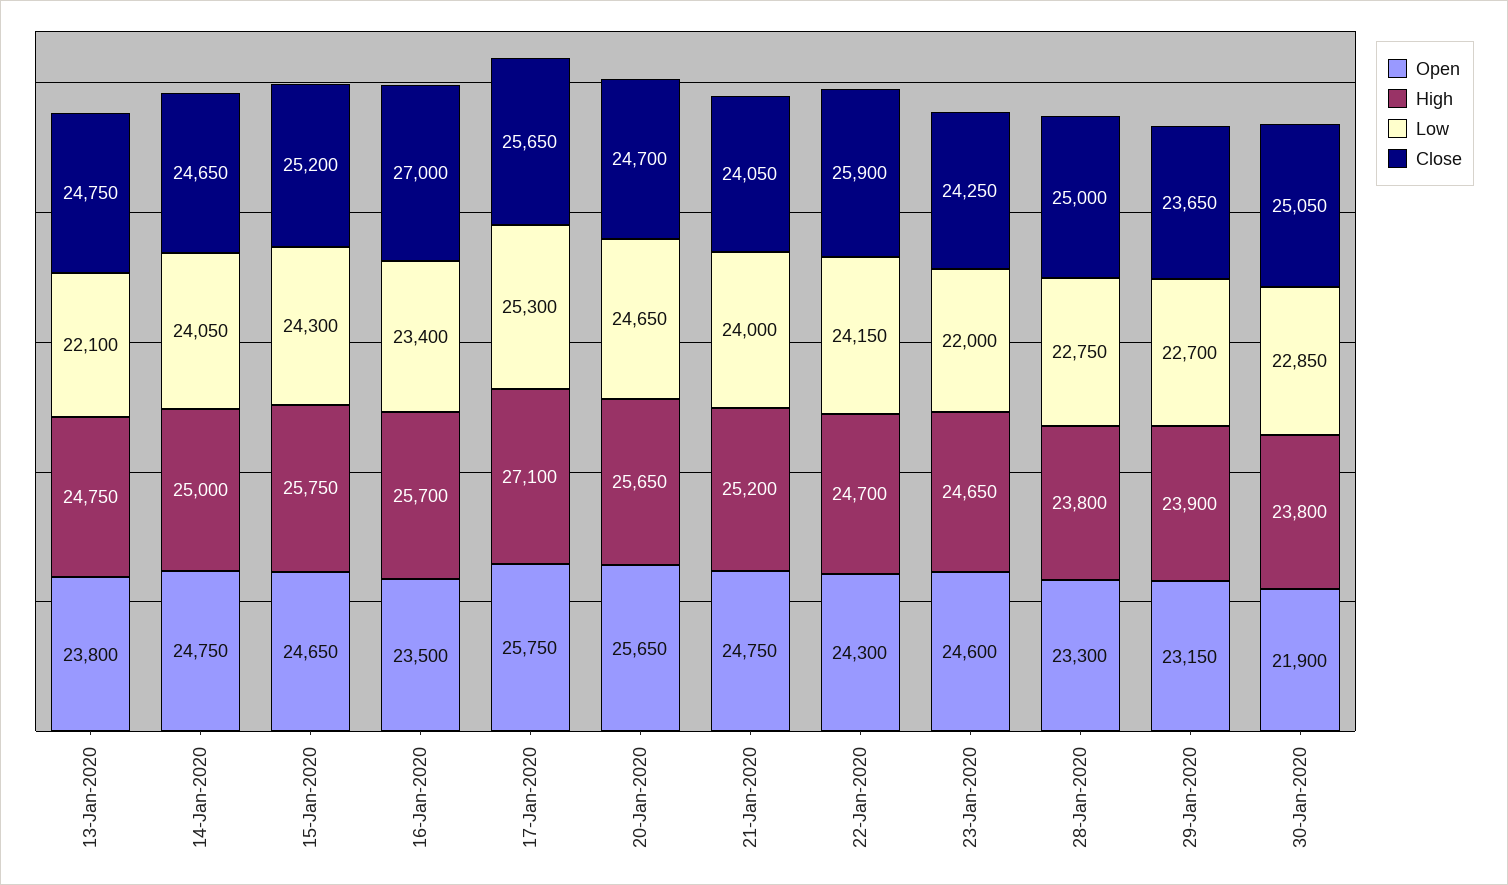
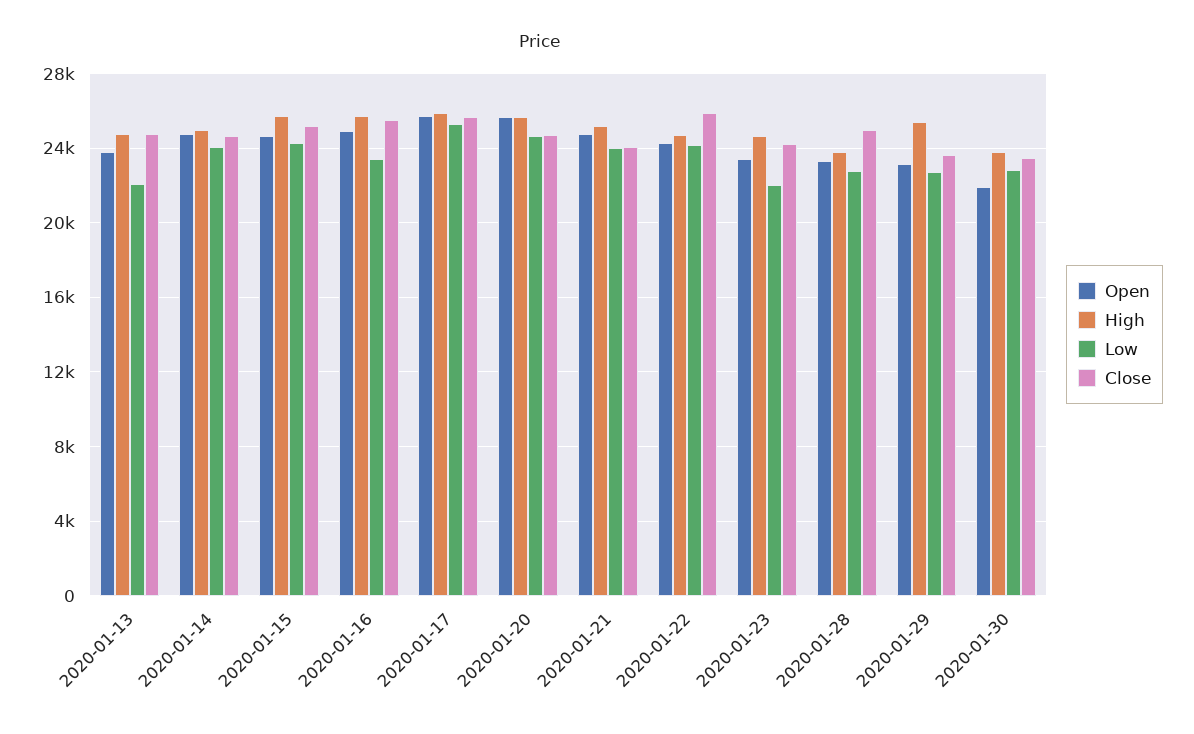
Open, 16-Jan-2020: 23500 -> 25000
Close, 16-Jan-2020: 27000 -> 25500
High, 17-Jan-2020: 27100 -> 26000
Open, 23-Jan-2020: 24600 -> 23500
High, 29-Jan-2020: 23900 -> 25500
Close, 30-Jan-2020: 25050 -> 23500

